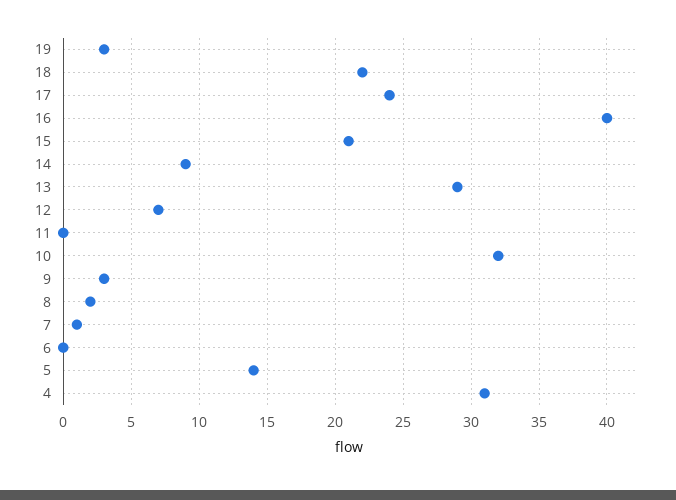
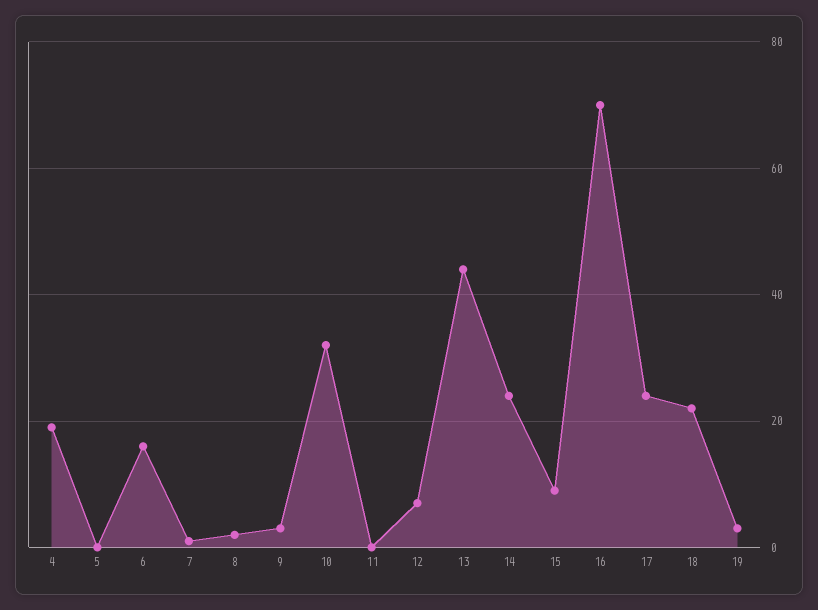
16: 40 -> 70
15: 21 -> 10
14: 9 -> 25
13: 29 -> 45
6: 0 -> 15
5: 14 -> 0
4: 31 -> 20

